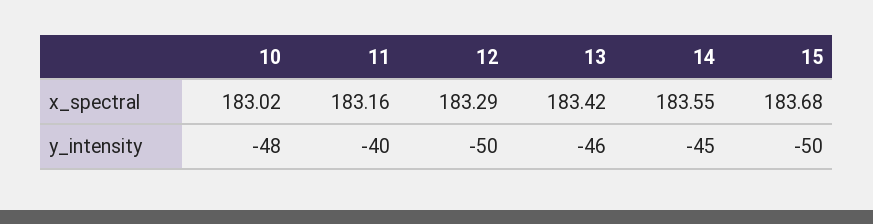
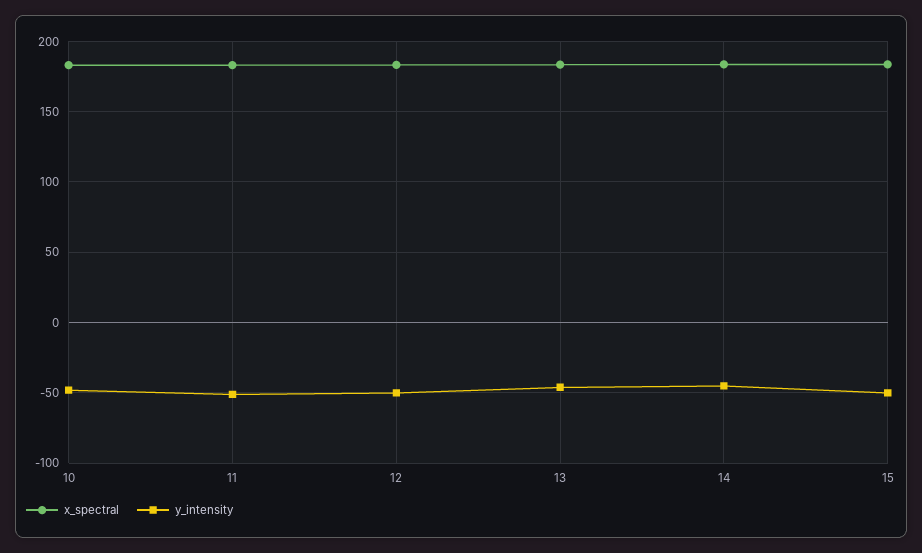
y_intensity, 11: -40 -> -50

